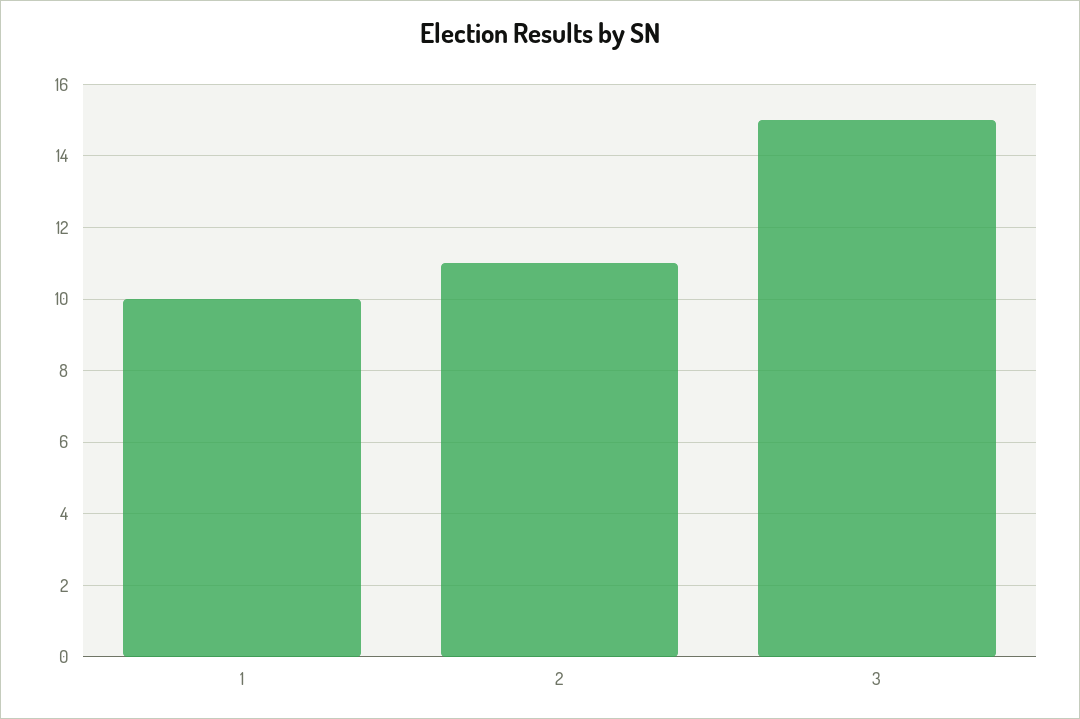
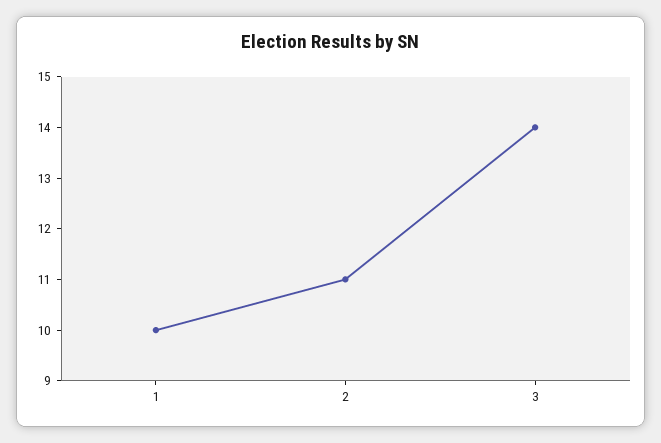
3: 15 -> 14

